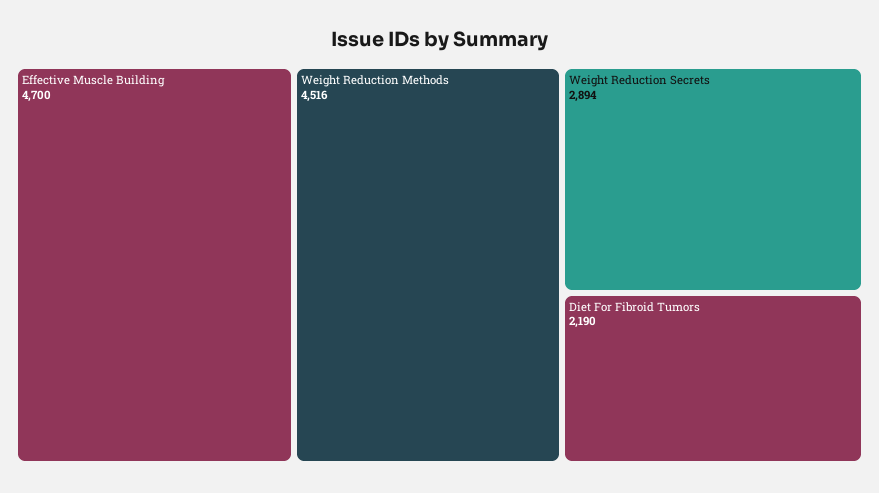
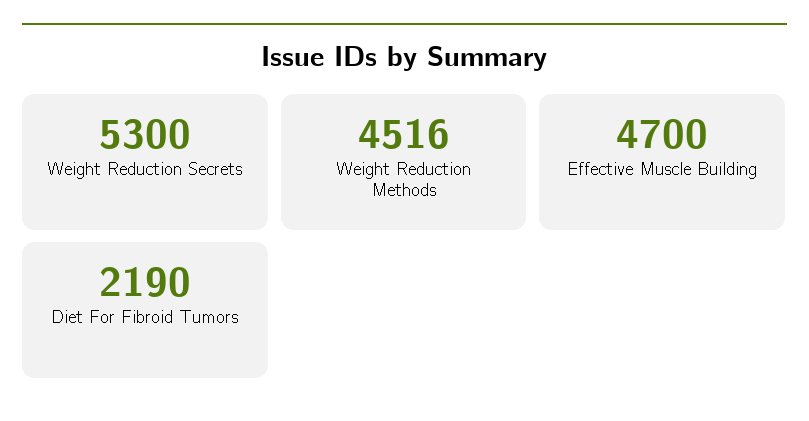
Weight Reduction Secrets: 2894 -> 5300

